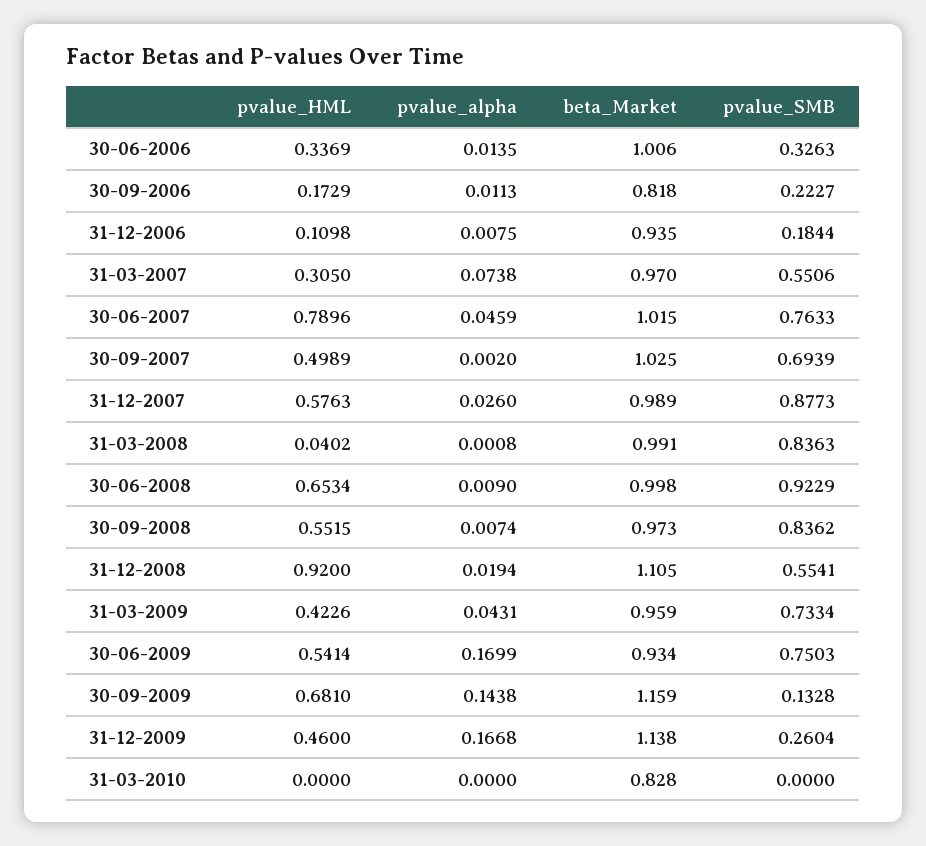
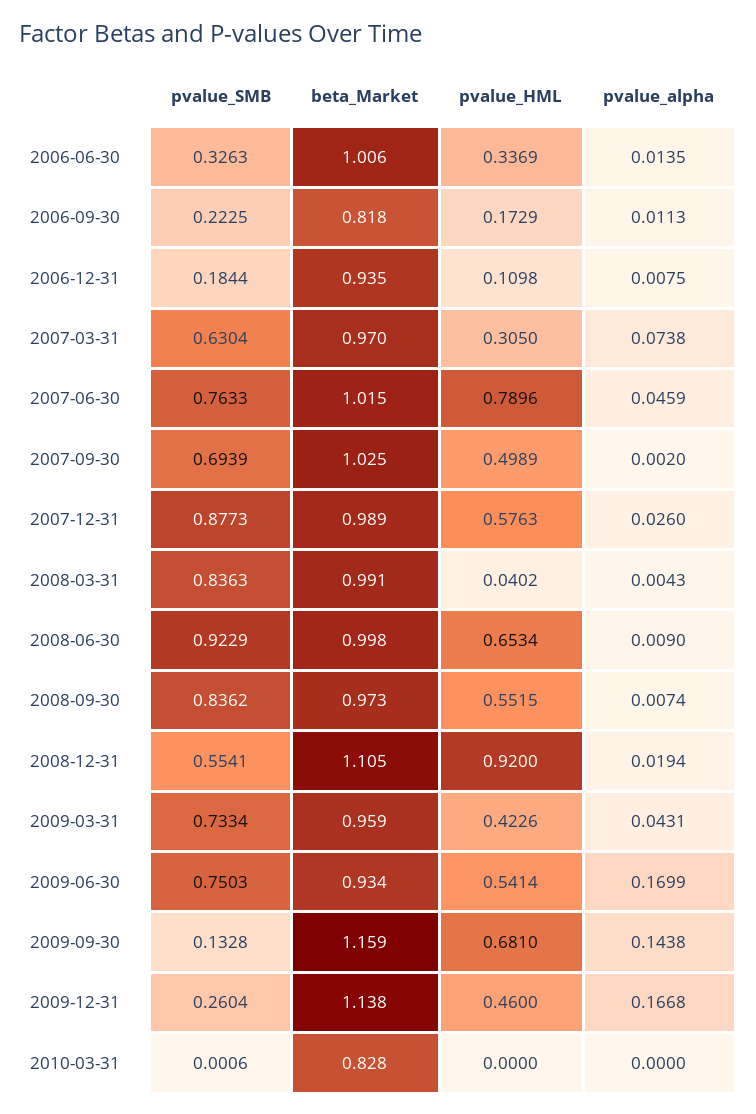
pvalue_SMB, 30-09-2006: 0.2227 -> 0.2225
pvalue_SMB, 31-03-2007: 0.5506 -> 0.6304
pvalue_alpha, 31-03-2008: 0.0008 -> 0.0043
pvalue_SMB, 31-03-2010: 0 -> 0.0006

